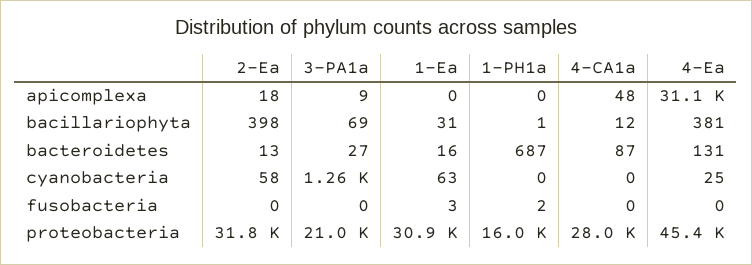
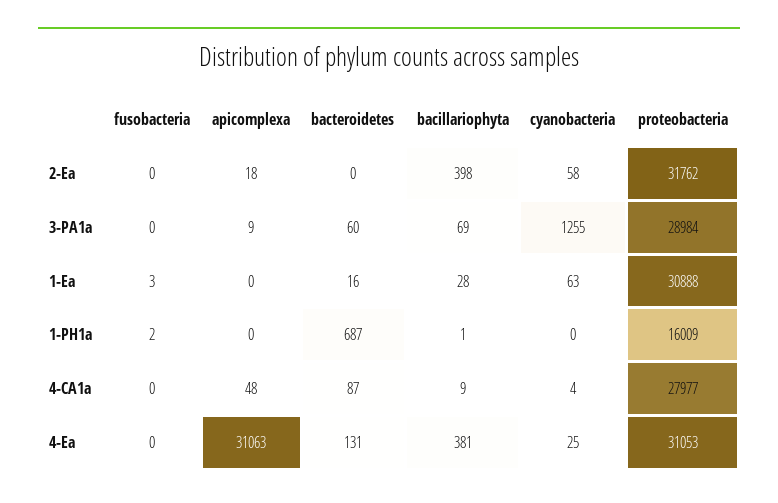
1-Ea, bacillariophyta: 31 -> 28
4-CA1a, bacillariophyta: 12 -> 9
2-Ea, bacteroidetes: 13 -> 0
3-PA1a, bacteroidetes: 27 -> 60
4-CA1a, cyanobacteria: 0 -> 4
3-PA1a, proteobacteria: 21000 -> 28984
4-Ea, proteobacteria: 45400 -> 31053

